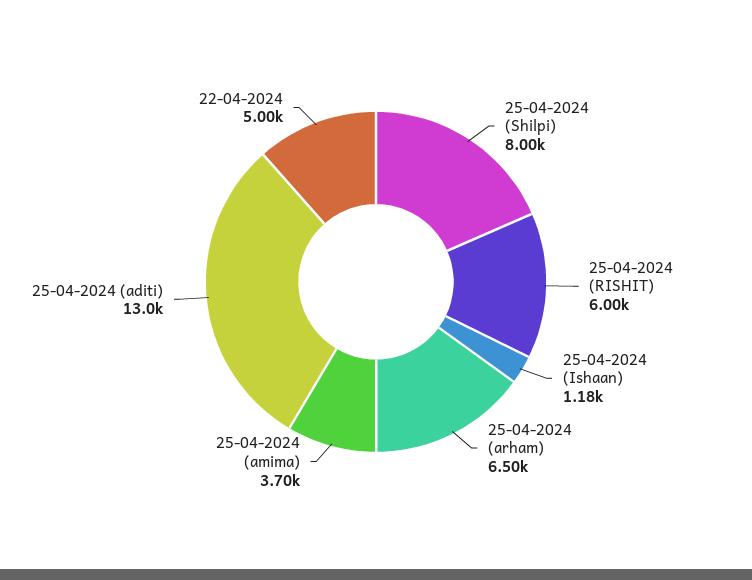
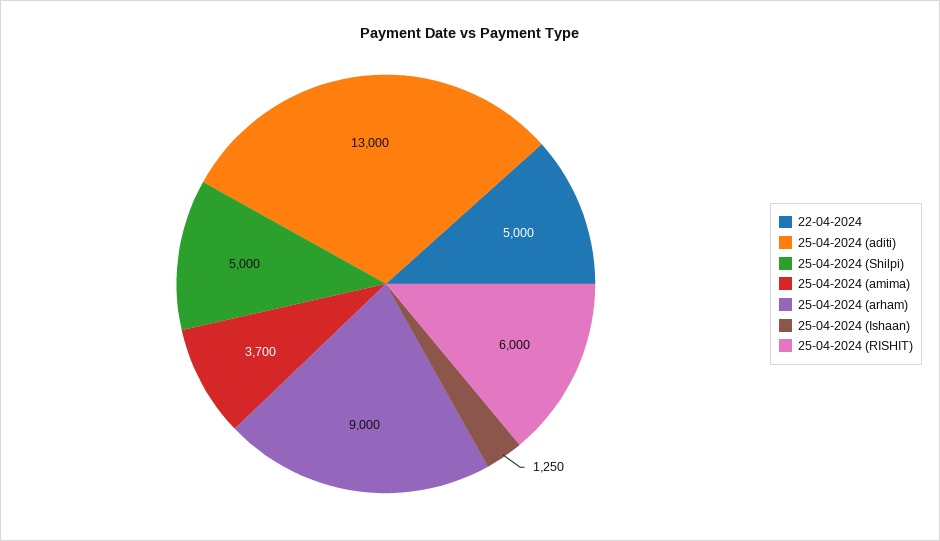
25-04-2024 (Shilpi): 8000 -> 5000
25-04-2024 (Ishaan): 1180 -> 1250
25-04-2024 (arham): 6500 -> 9000

